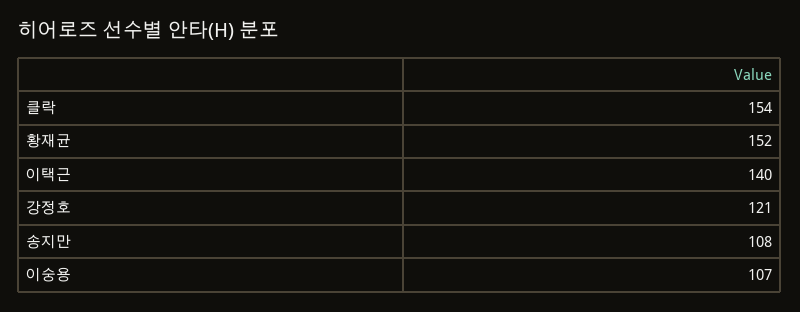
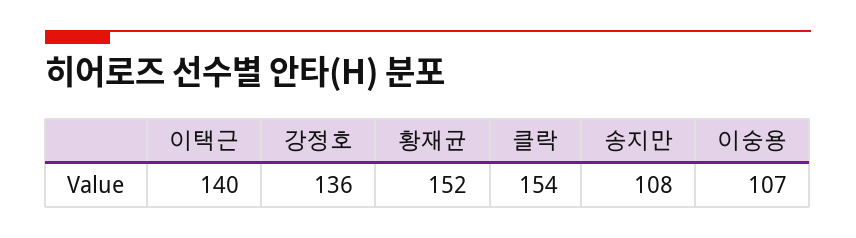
강정호: 121 -> 136

